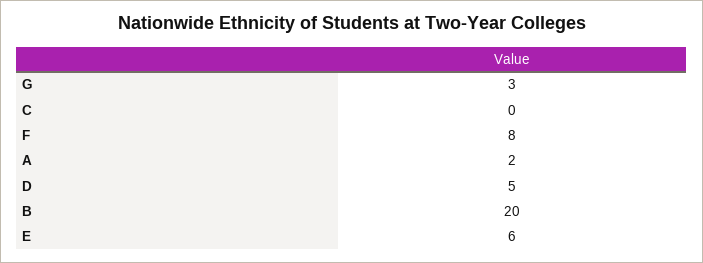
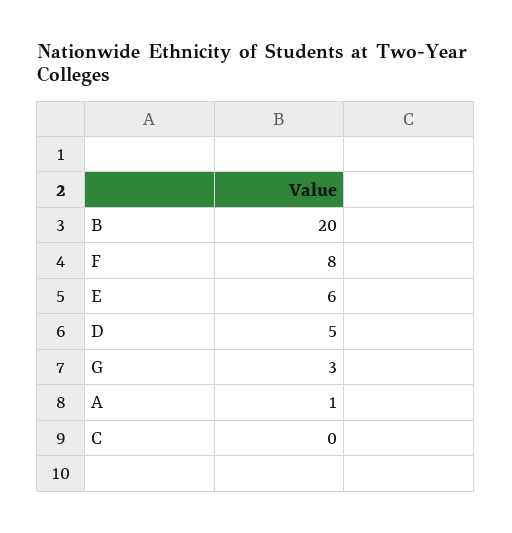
A: 2 -> 1

